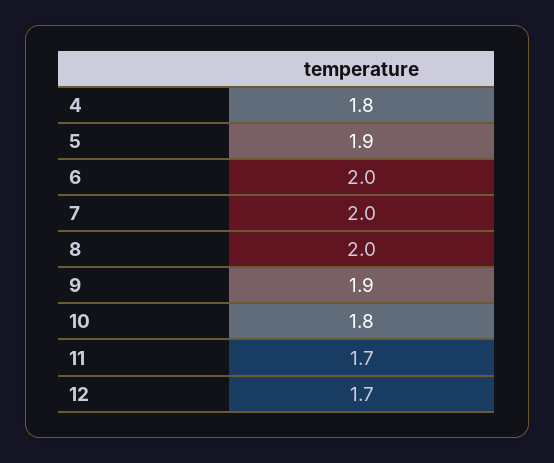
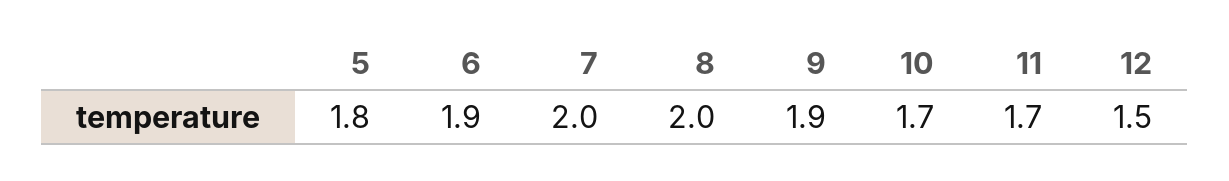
4: 1.8 -> none
5: 1.9 -> 1.8
6: 2 -> 1.9
10: 1.8 -> 1.7
12: 1.7 -> 1.5

